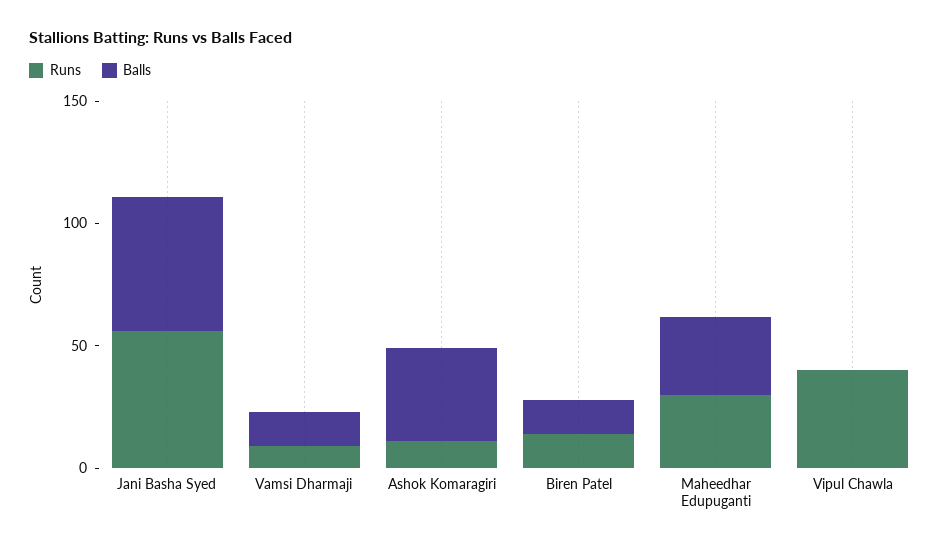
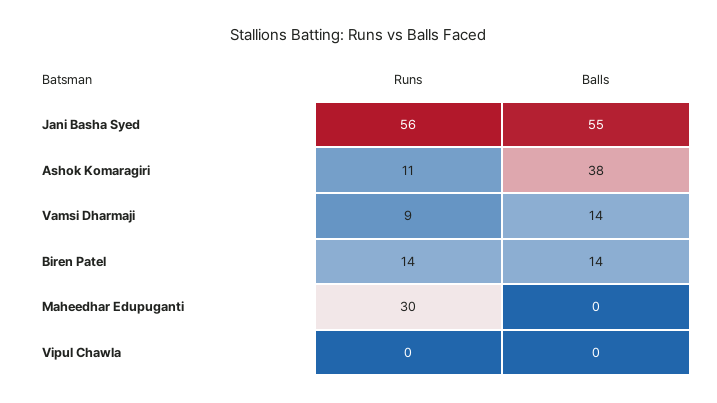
Balls, Maheedhar Edupuganti: 30 -> 0
Runs, Vipul Chawla: 40 -> 0

